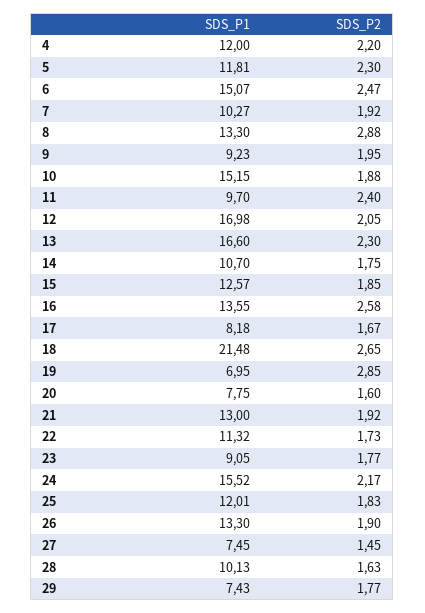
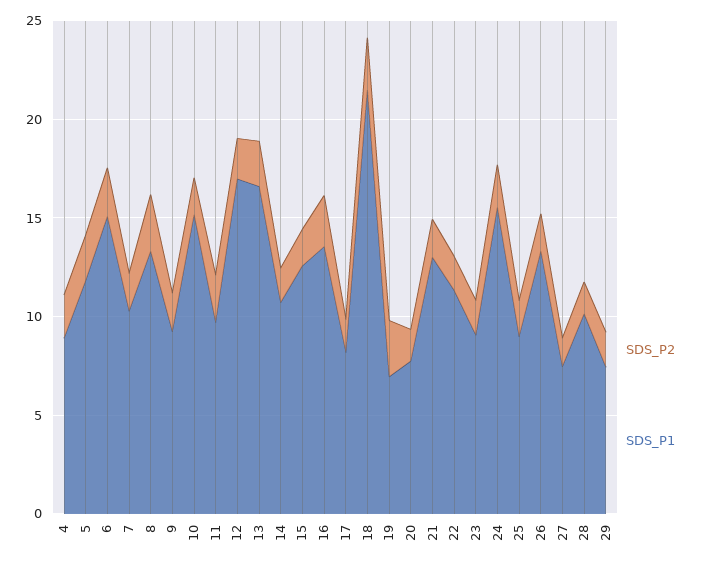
SDS_P1, 4: 12 -> 9
SDS_P1, 25: 12.01 -> 9

